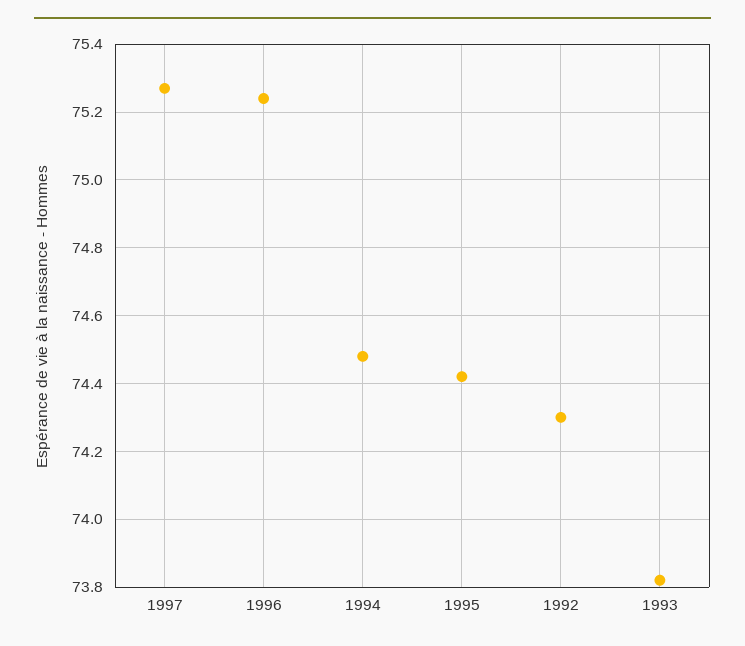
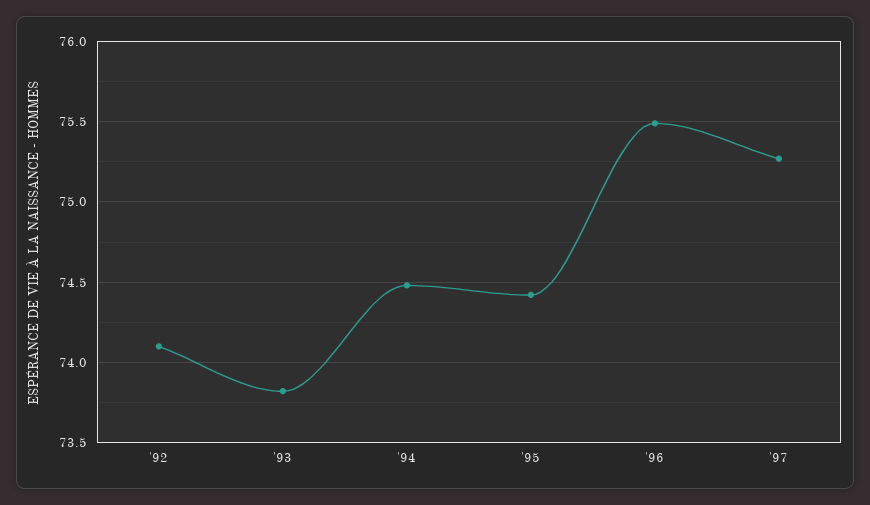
1996: 75.25 -> 75.5
1992: 74.3 -> 74.1

